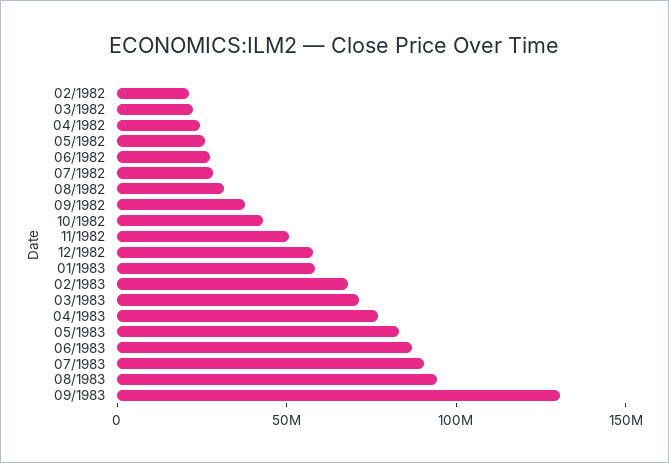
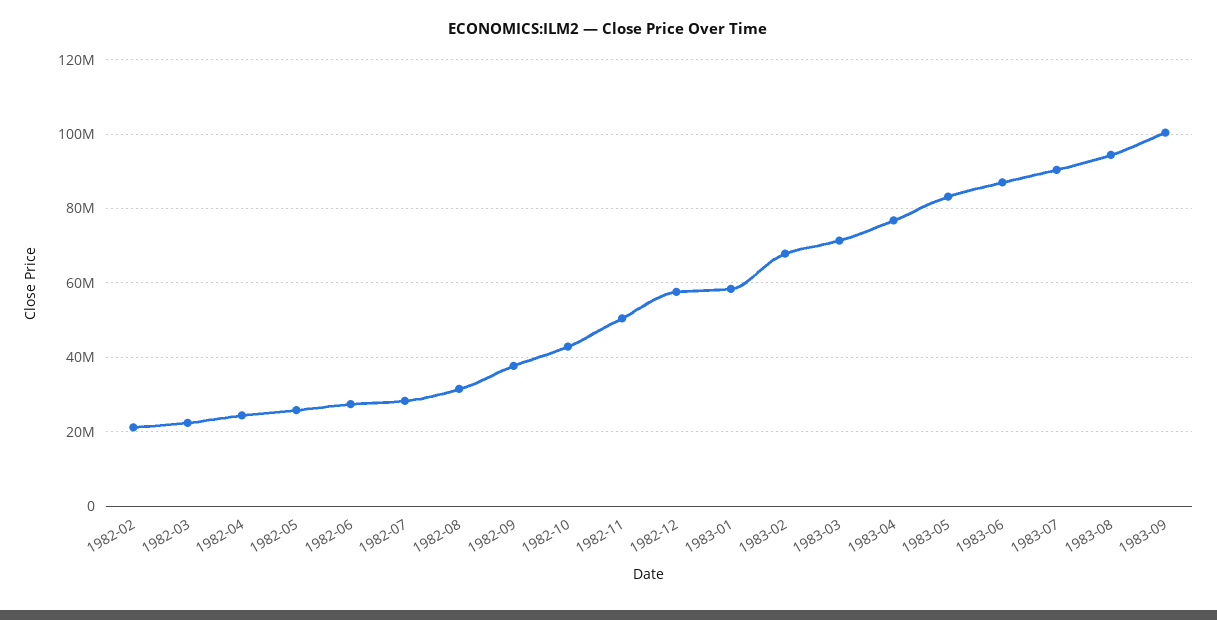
09/1983: 130000000 -> 100000000

